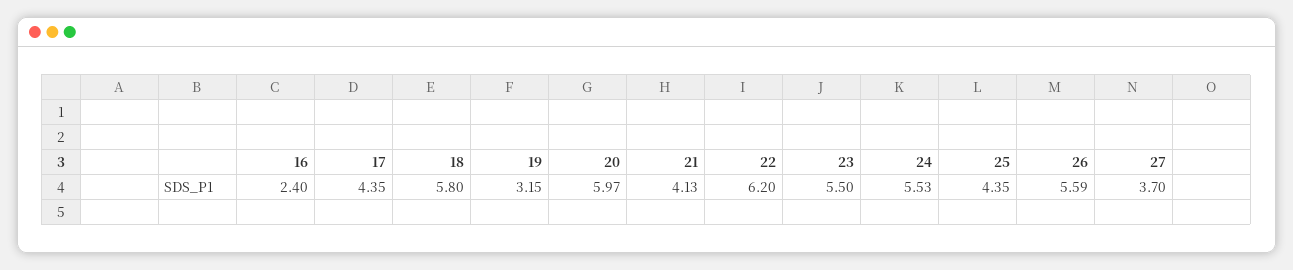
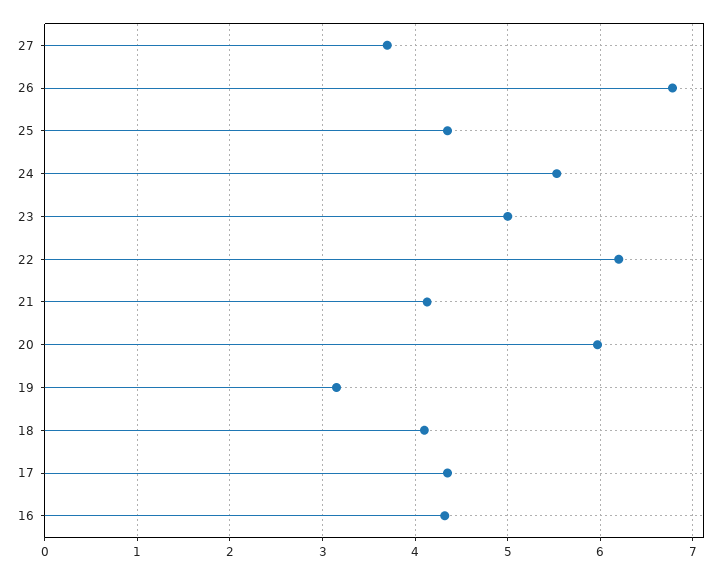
16: 2.4 -> 4.3
18: 5.8 -> 4.1
23: 5.5 -> 5
26: 5.59 -> 6.8

